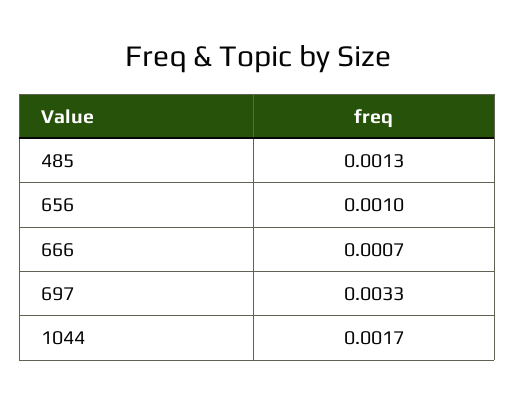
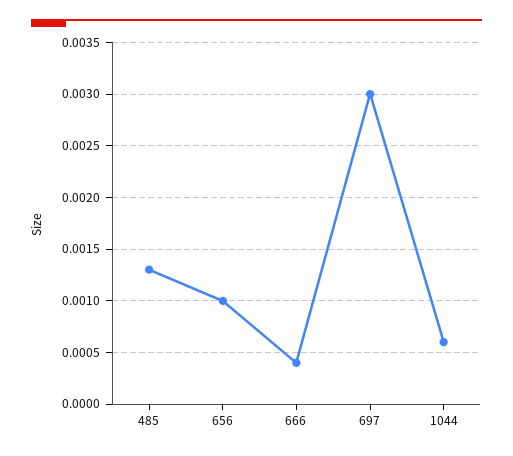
666: 0.0007 -> 0.0004
697: 0.0033 -> 0.003
1044: 0.0017 -> 0.0006

